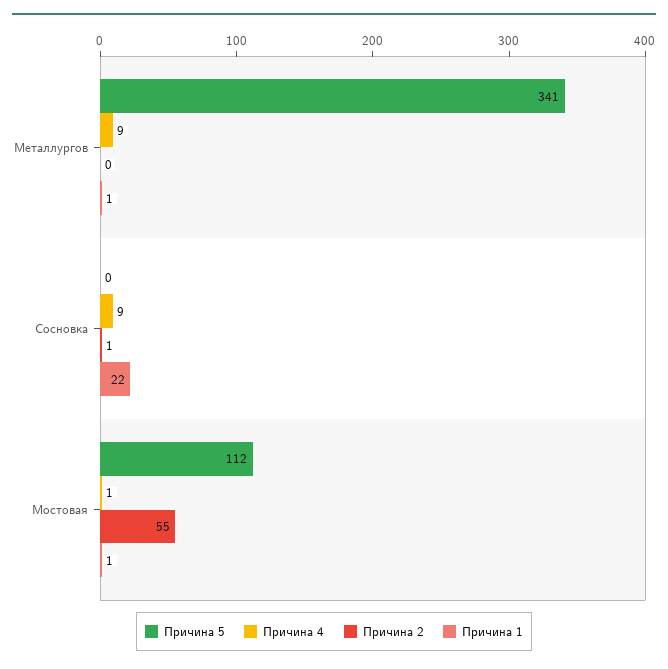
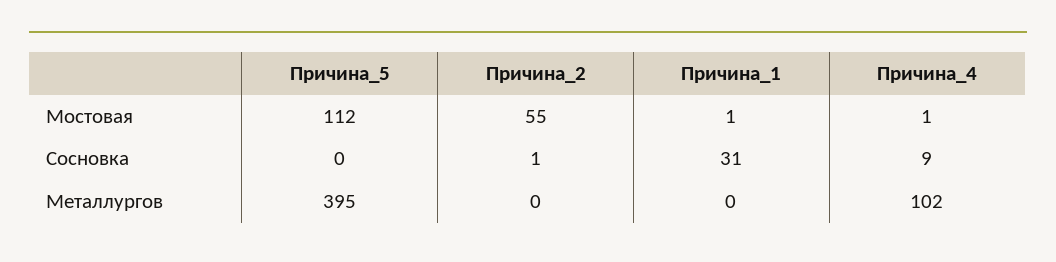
Причина 5, Металлургов: 341 -> 395
Причина 4, Металлургов: 9 -> 102
Причина 1, Металлургов: 1 -> 0
Причина 1, Сосновка: 22 -> 31

